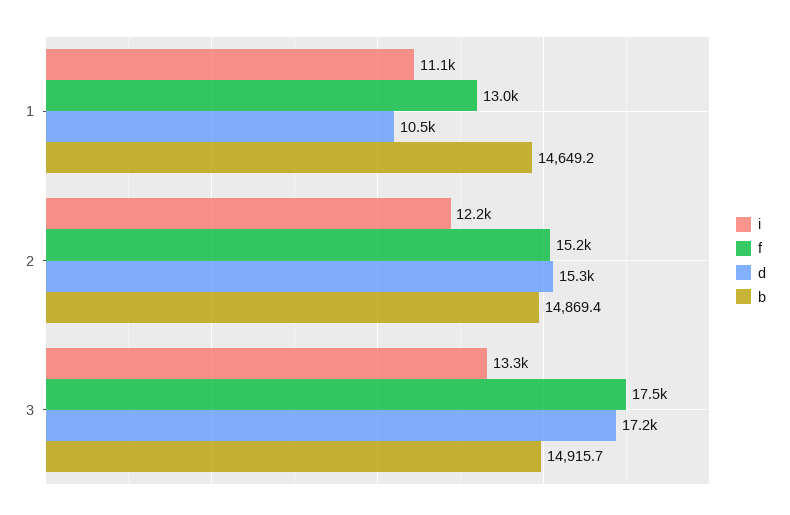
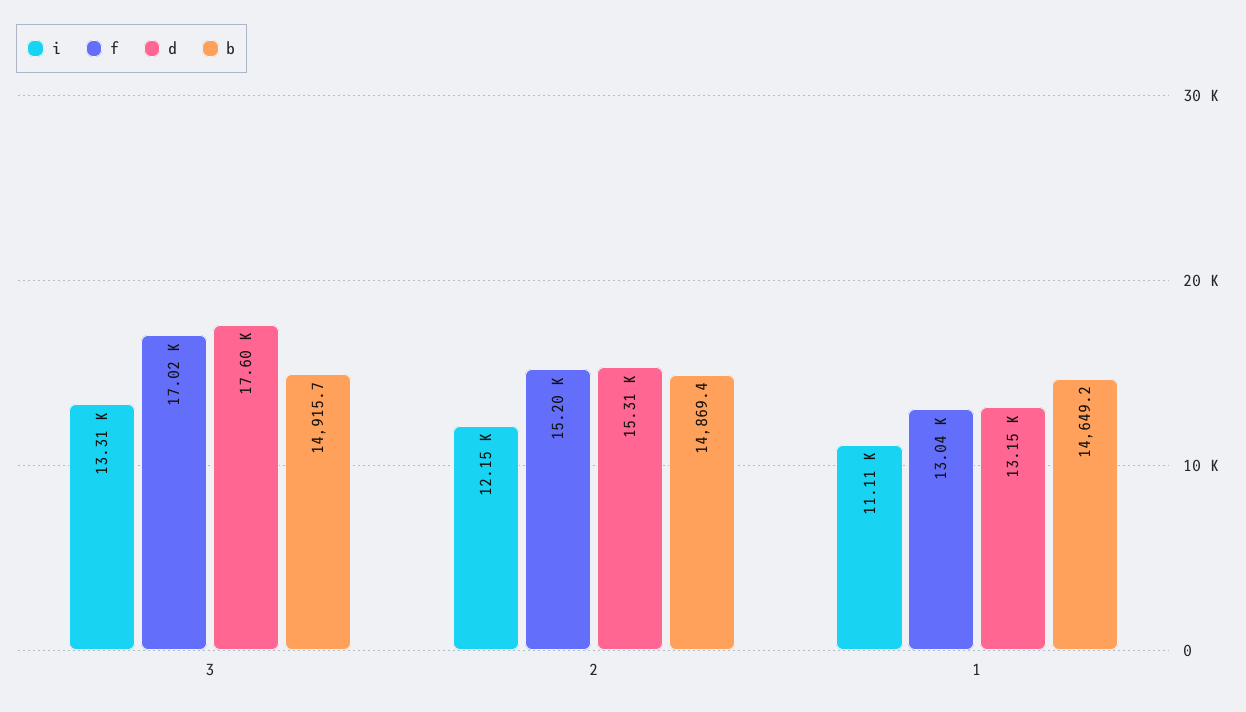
d, 1: 10500 -> 13150
f, 3: 17500 -> 17020
d, 3: 17200 -> 17600

